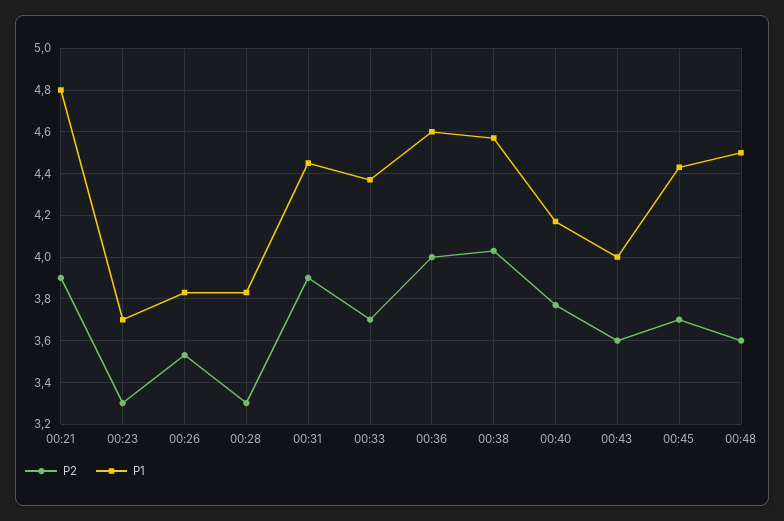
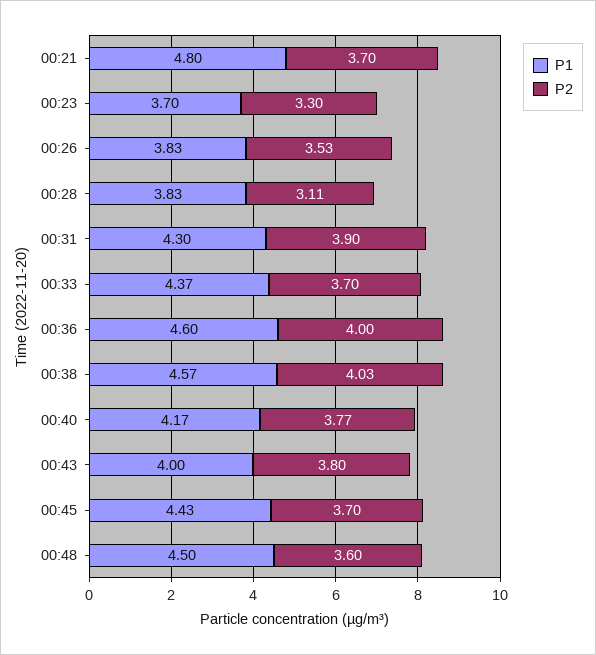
P2, 00:21: 3.9 -> 3.7
P2, 00:28: 3.3 -> 3.11
P1, 00:31: 4.45 -> 4.3
P2, 00:43: 3.6 -> 3.8

